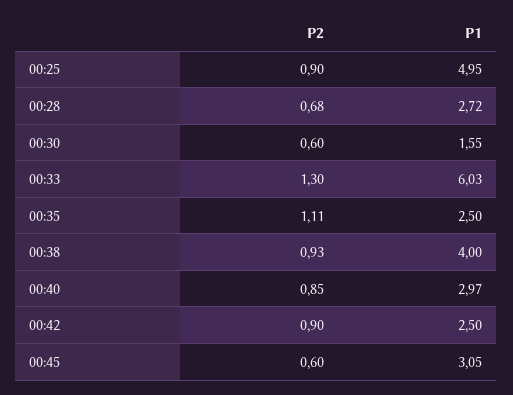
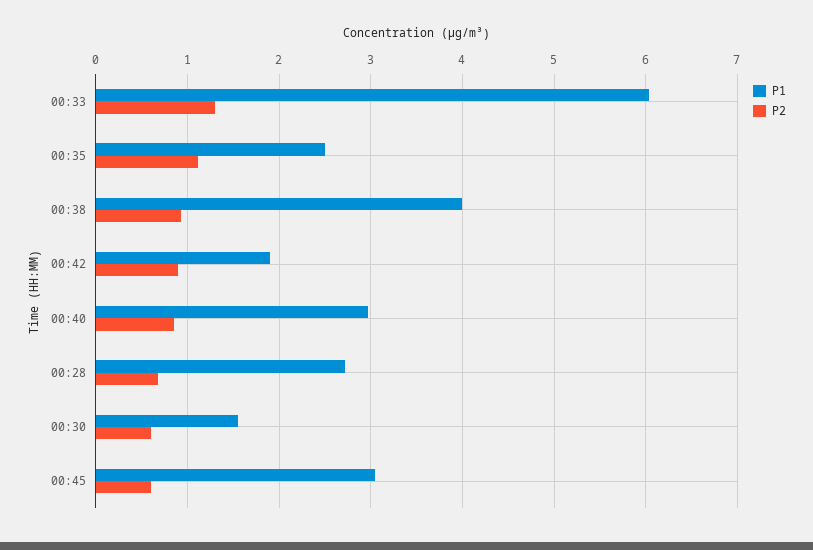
P2, 00:25: 0.9 -> none
P1, 00:25: 4.95 -> none
P1, 00:42: 2.5 -> 1.9

